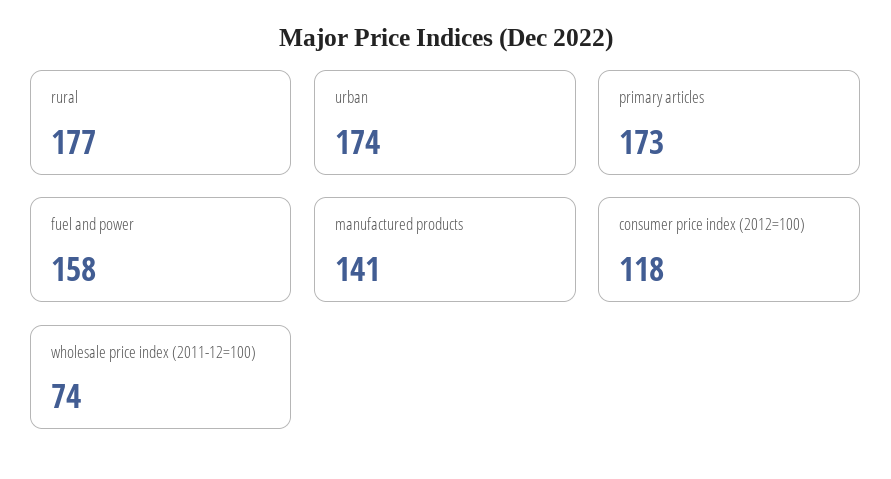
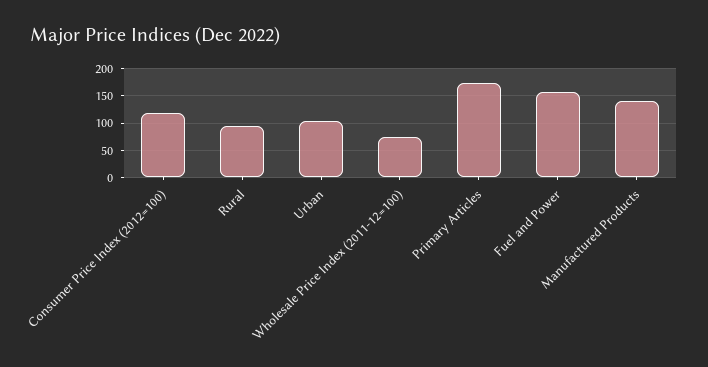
rural: 177 -> 100
urban: 174 -> 100

